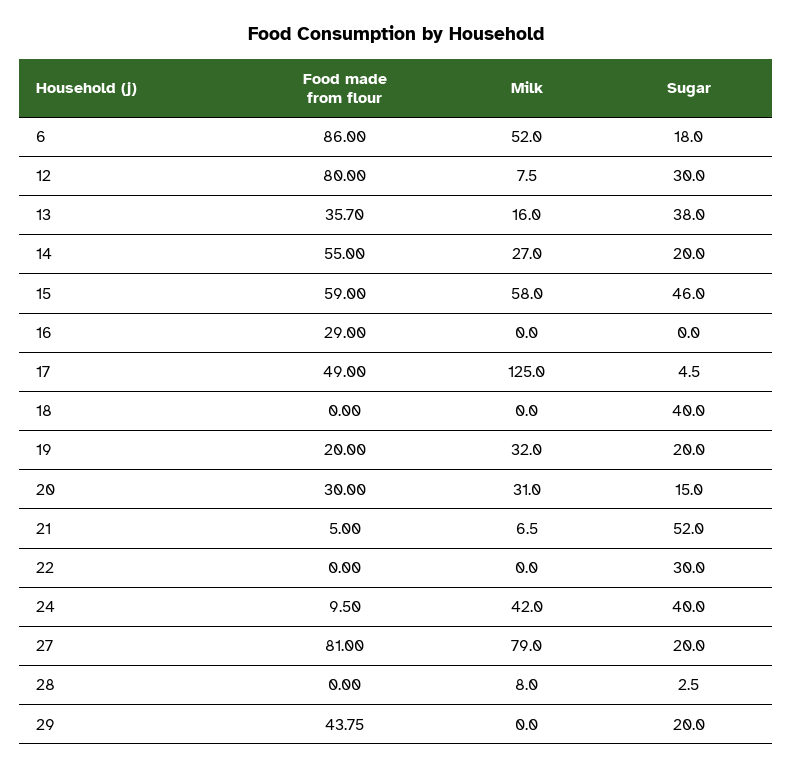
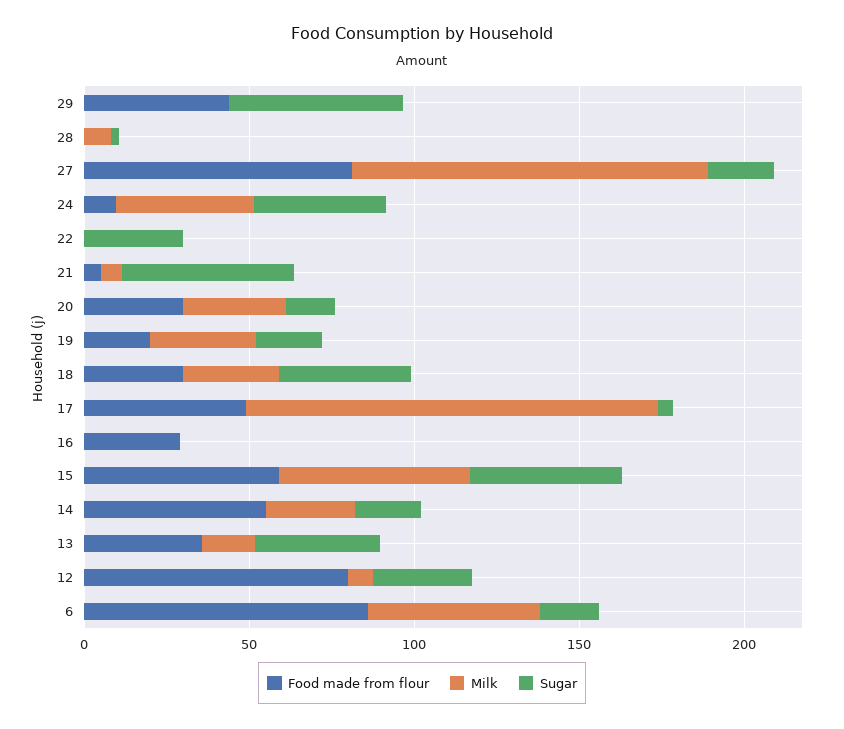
Food made from flour, 18: 0 -> 30
Milk, 18: 0 -> 30
Milk, 27: 79 -> 110
Sugar, 29: 20 -> 50

